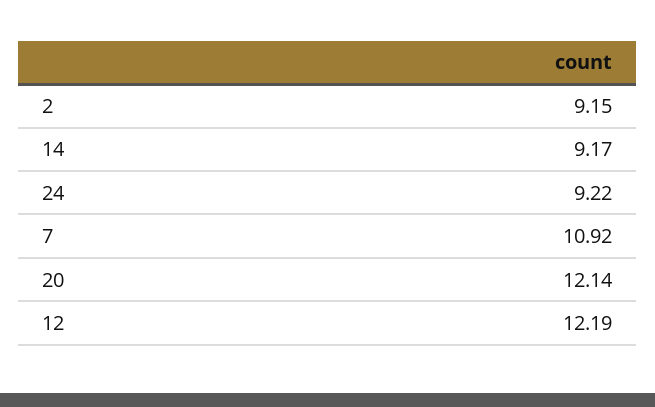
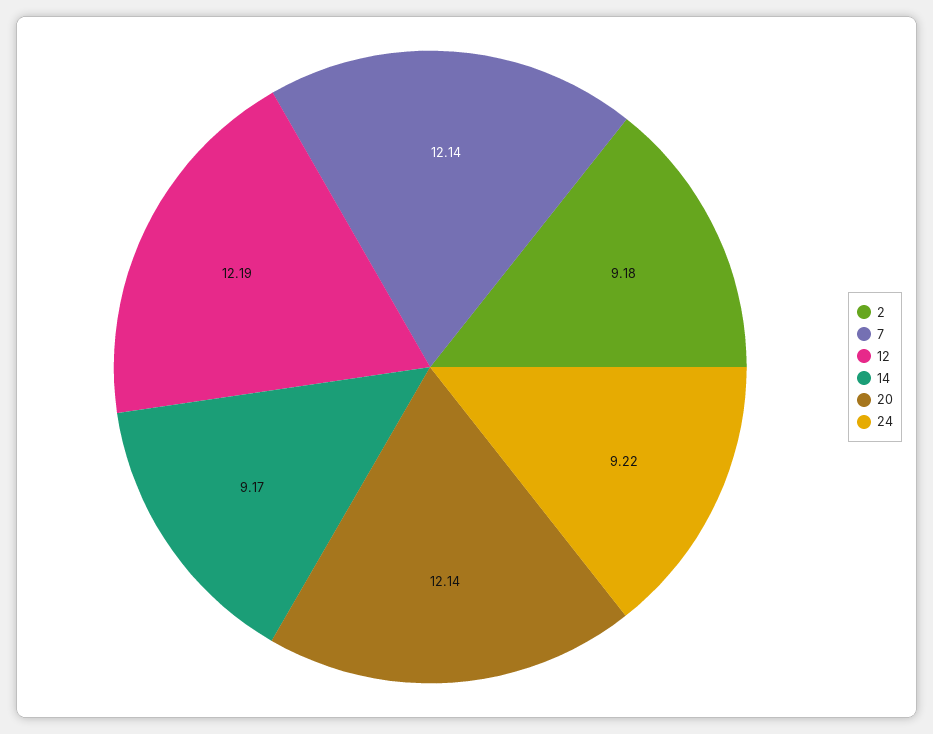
2: 9.15 -> 9.18
7: 10.92 -> 12.14

